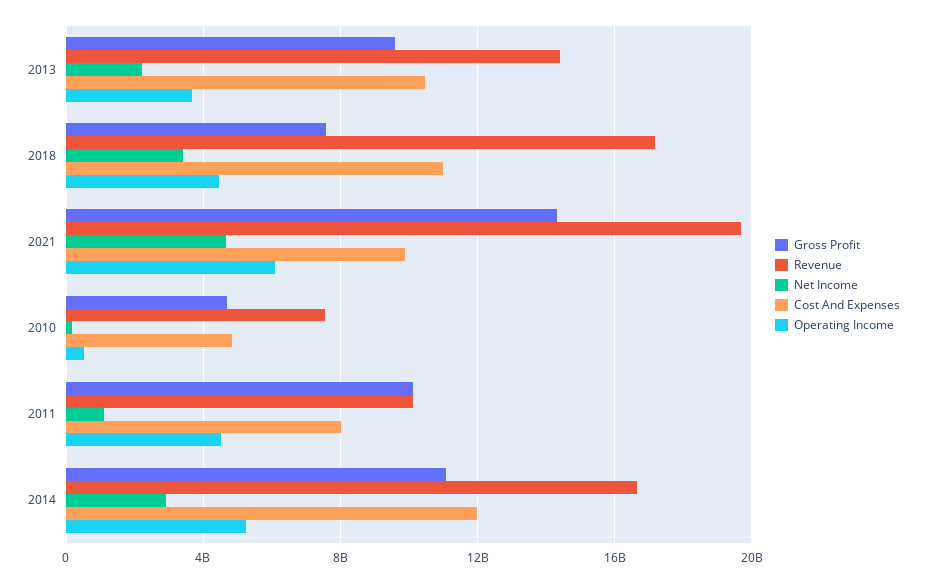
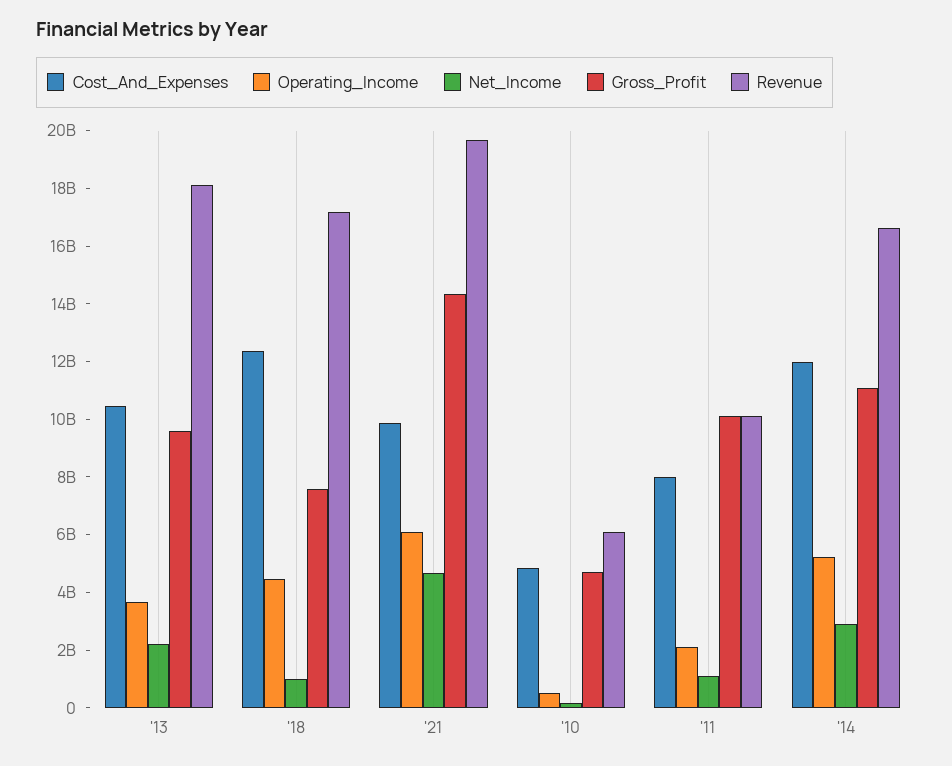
Revenue, 2013: 14500000000 -> 18000000000
Net Income, 2018: 3500000000 -> 1000000000
Cost And Expenses, 2018: 11000000000 -> 12500000000
Revenue, 2010: 7500000000 -> 6000000000
Operating Income, 2011: 4500000000 -> 2000000000

